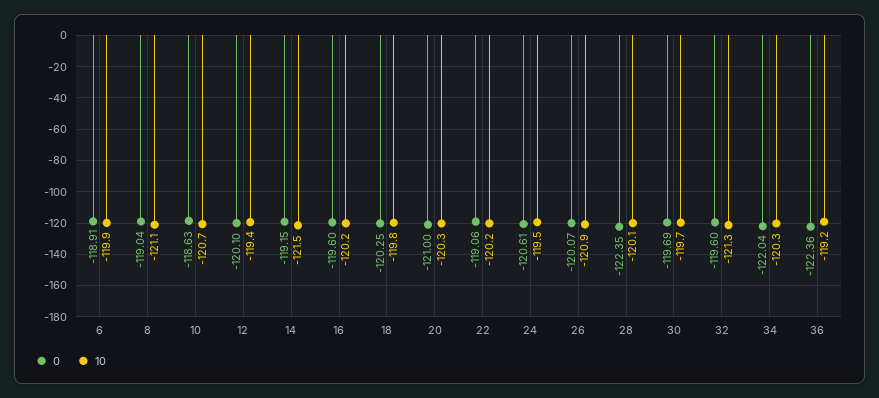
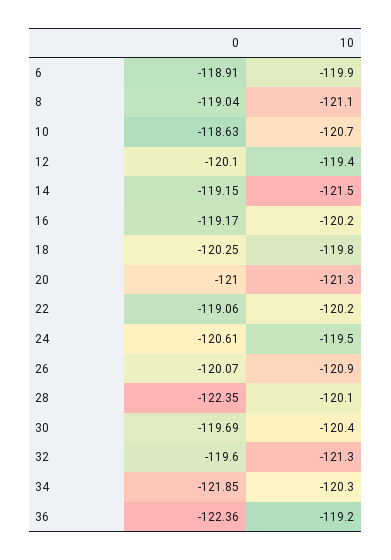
0, 16: -119.6 -> -119.17
10, 20: -120.3 -> -121.3
10, 30: -119.7 -> -120.4
0, 34: -122.04 -> -121.85

